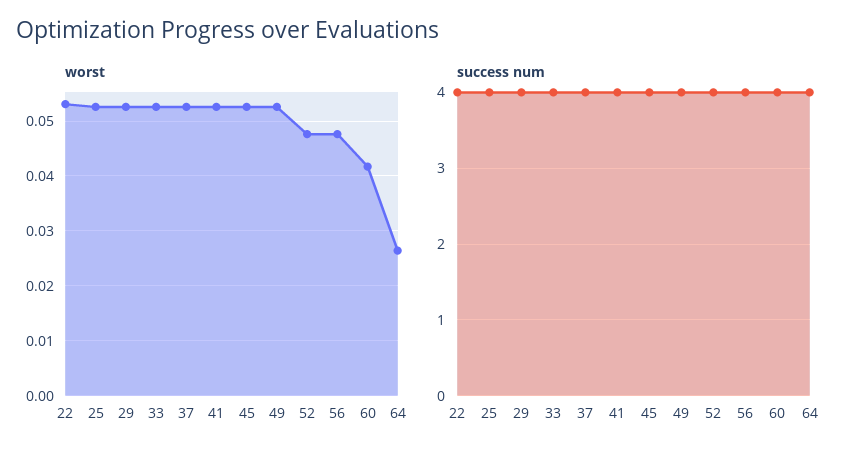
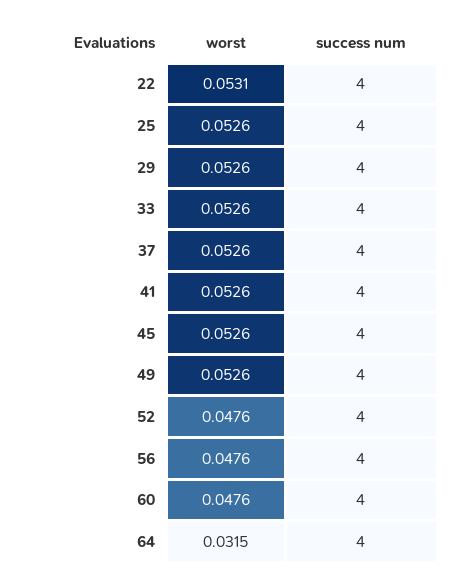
worst, 60: 0.042 -> 0.0476
worst, 64: 0.026 -> 0.0315

